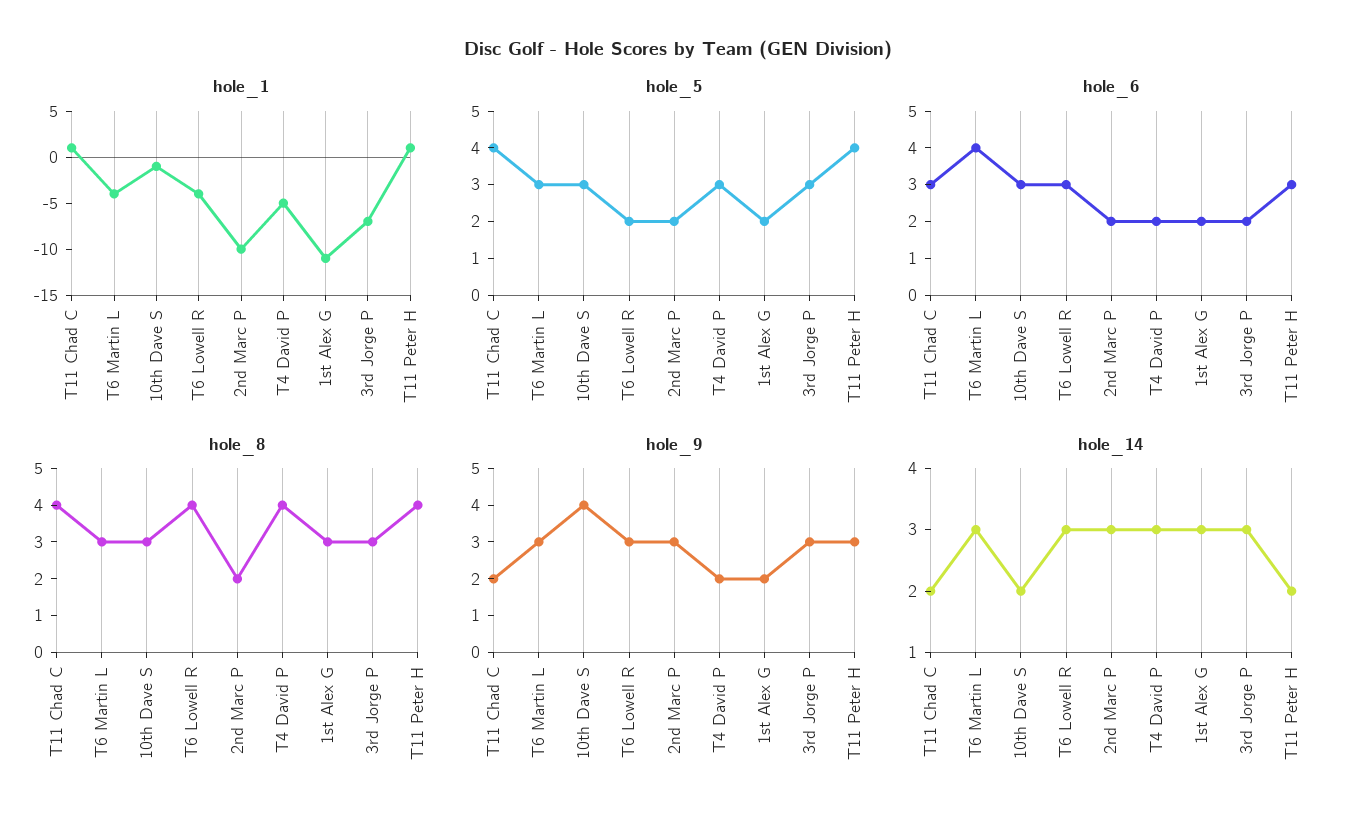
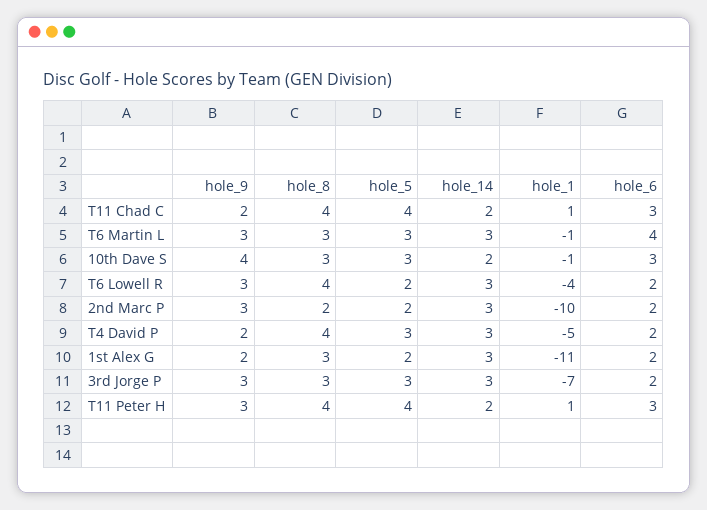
hole_1, T6 Martin L: -4 -> -1
hole_6, T6 Lowell R: 3 -> 2

